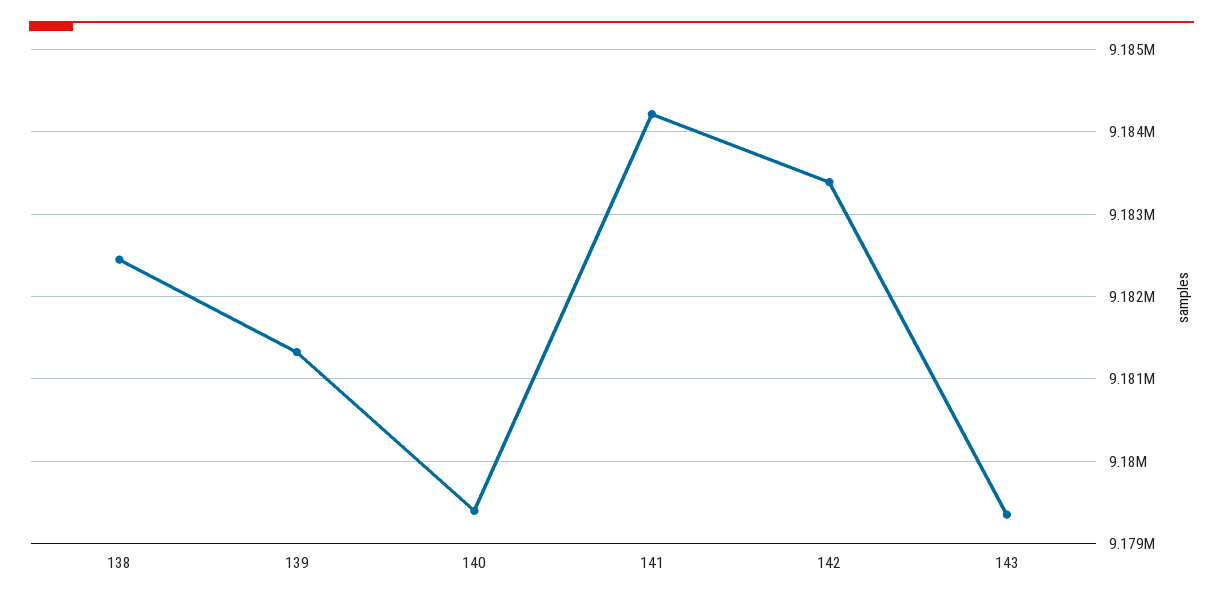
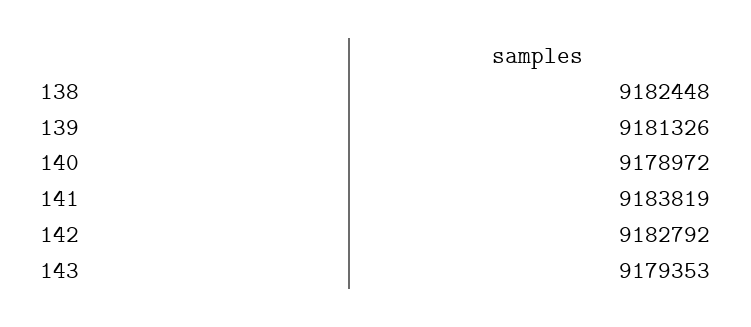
140: 9179400 -> 9178972
141: 9184200 -> 9183819
142: 9183400 -> 9182792

